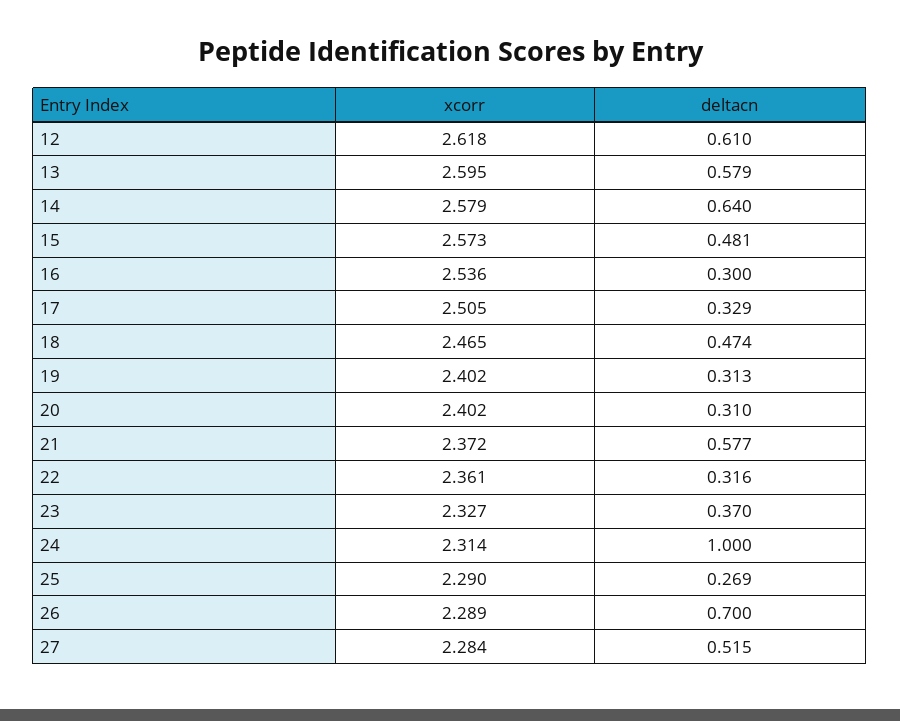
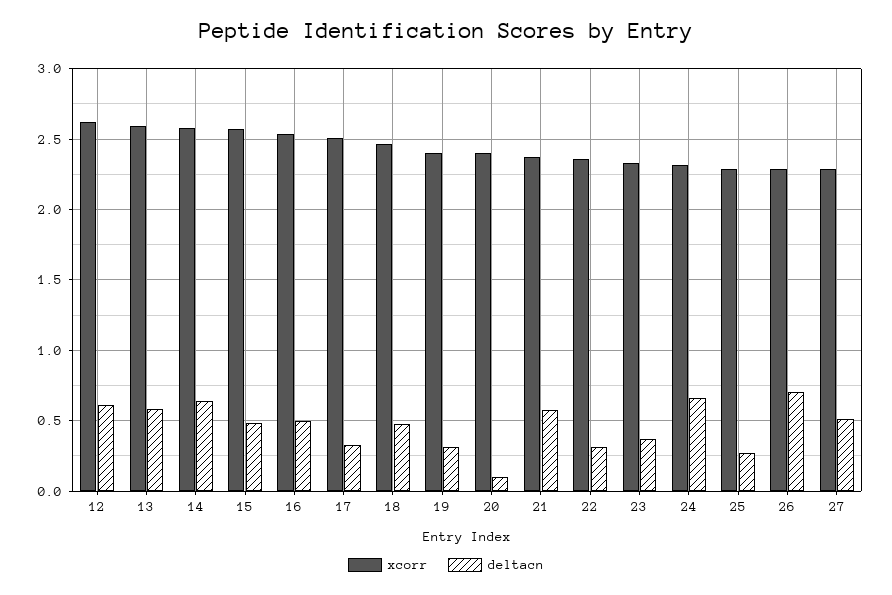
deltacn, 16: 0.3 -> 0.5
deltacn, 20: 0.31 -> 0.1
deltacn, 24: 1 -> 0.65

